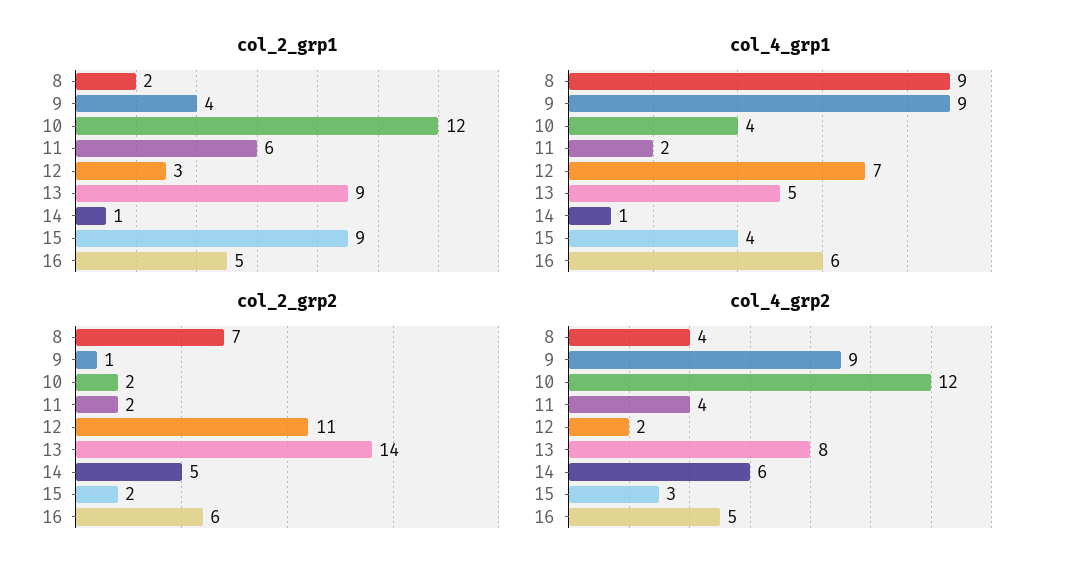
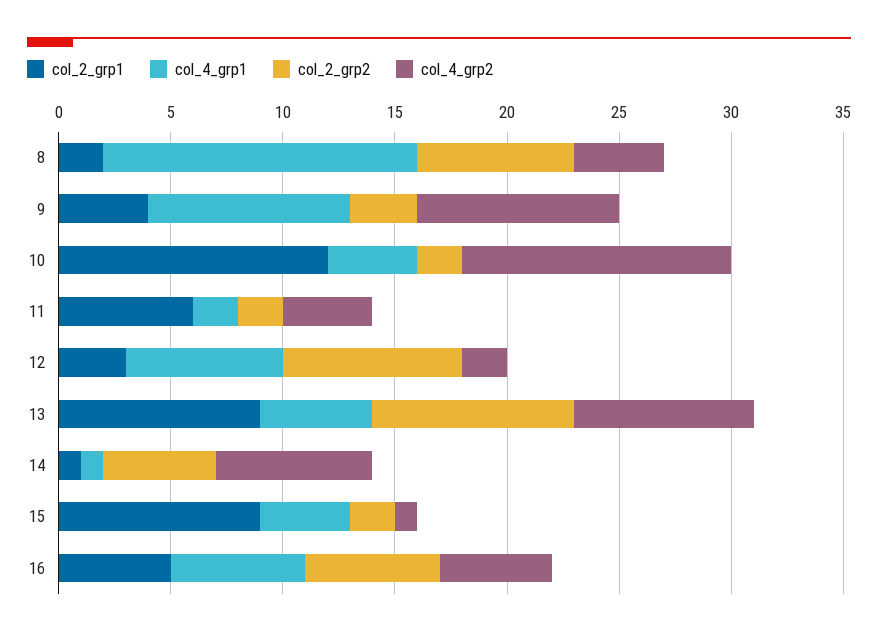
col_4_grp1, 8: 9 -> 14
col_2_grp2, 9: 1 -> 3
col_2_grp2, 12: 11 -> 8
col_2_grp2, 13: 14 -> 9
col_4_grp2, 14: 6 -> 7
col_4_grp2, 15: 3 -> 1

